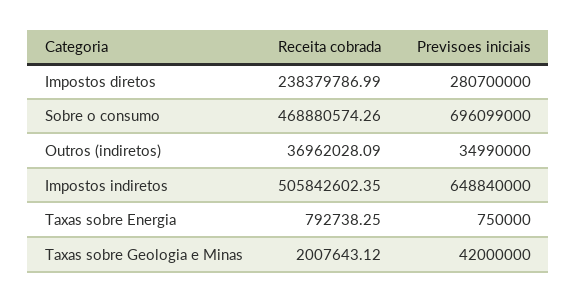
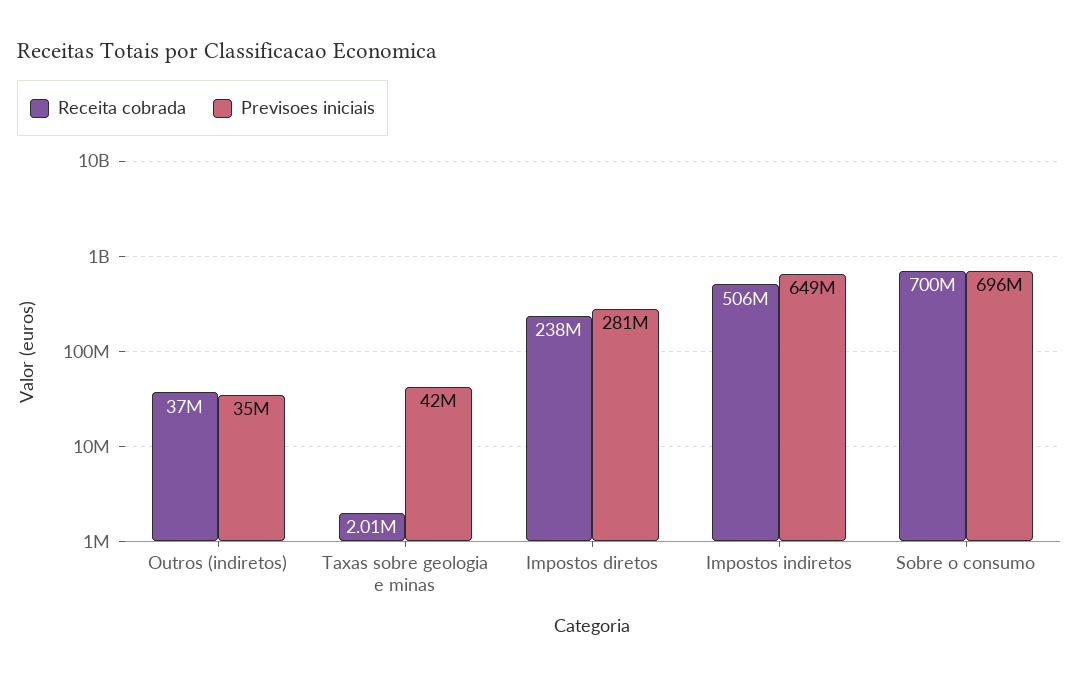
Receita cobrada, Sobre o consumo: 468880574.26 -> 700000000
Receita cobrada, Taxas sobre Energia: 792738.25 -> none
Previsoes iniciais, Taxas sobre Energia: 750000 -> none

